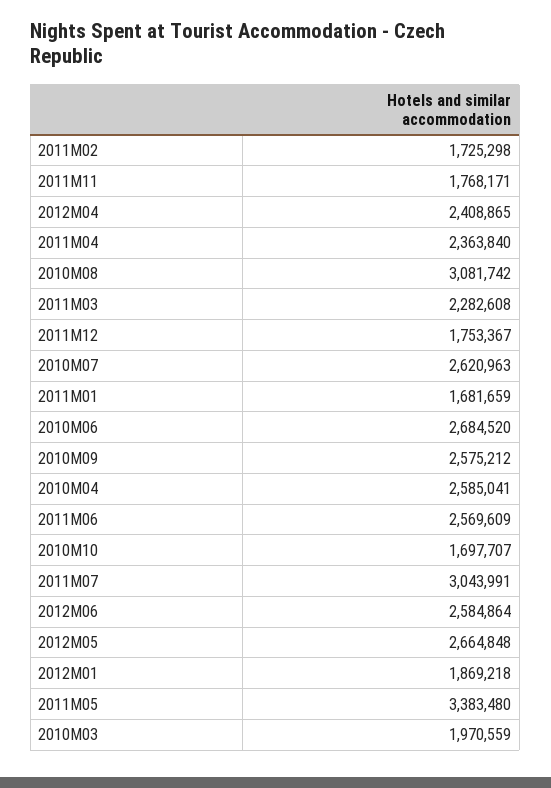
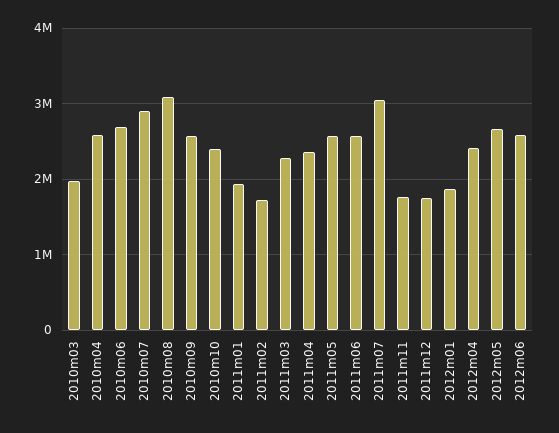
2010M07: 2620963 -> 2900000
2011M01: 1681659 -> 1900000
2010M10: 1697707 -> 2400000
2011M05: 3383480 -> 2600000

